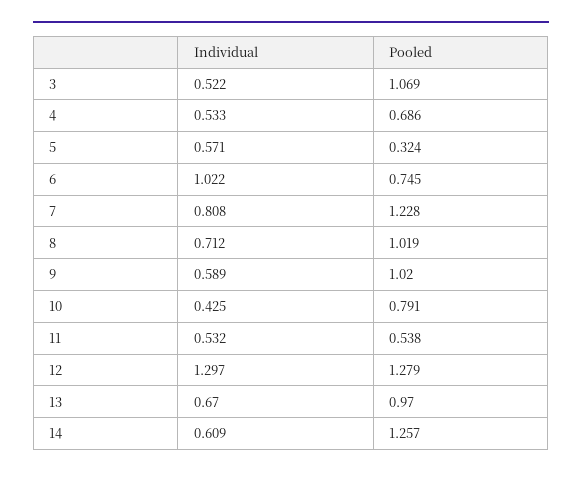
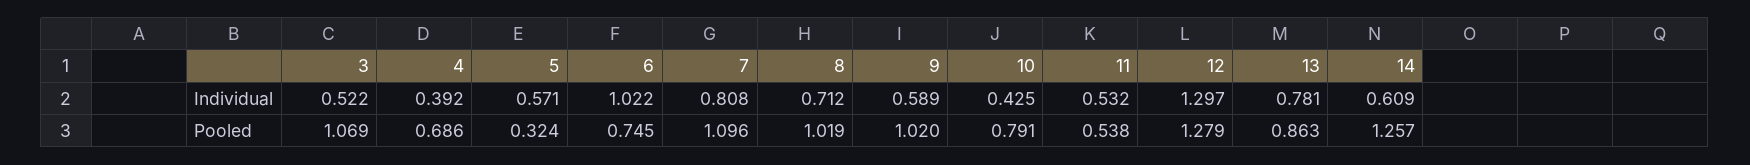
Individual, 4: 0.533 -> 0.392
Pooled, 7: 1.228 -> 1.096
Individual, 13: 0.67 -> 0.781
Pooled, 13: 0.97 -> 0.863

